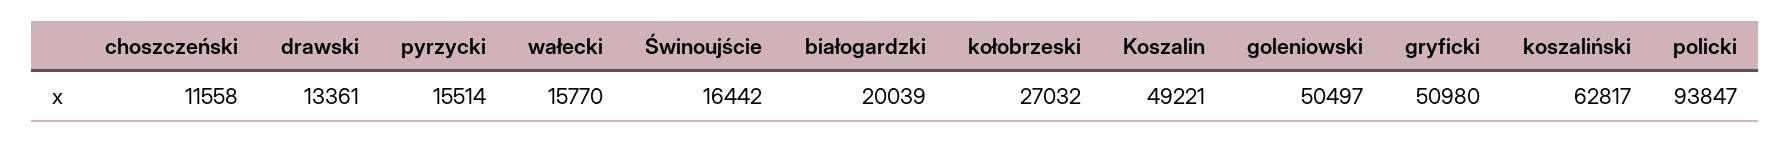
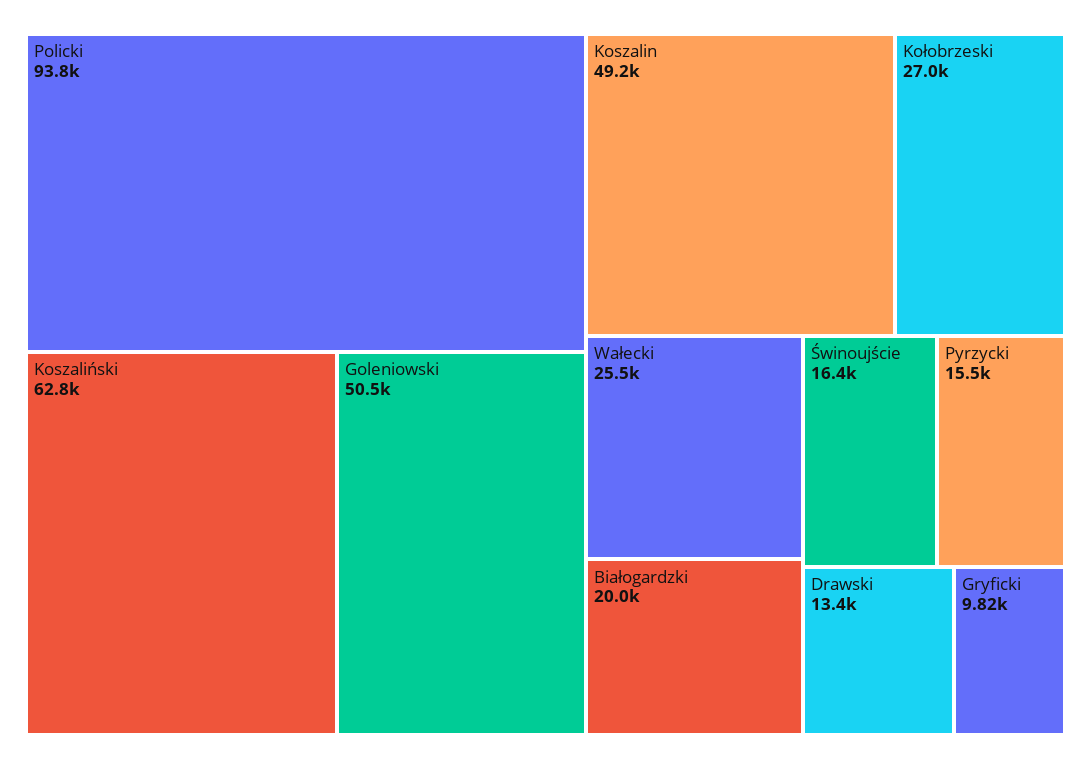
choszczeński: 11558 -> none
wałecki: 15770 -> 25500
gryficki: 50980 -> 9820

